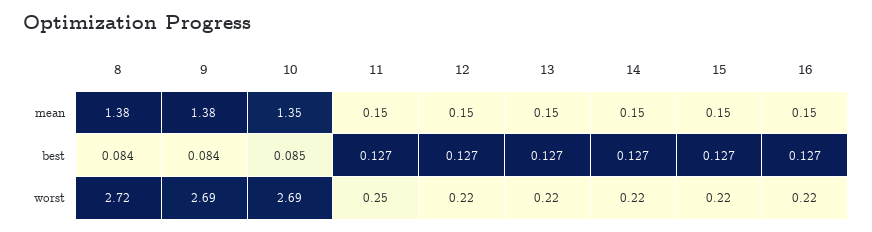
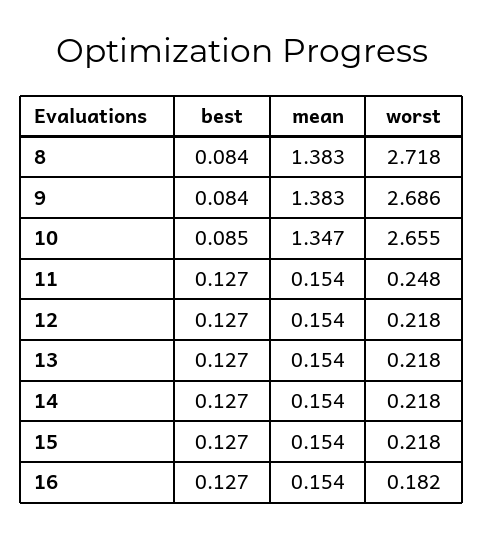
10, worst: 2.69 -> 2.655
16, worst: 0.22 -> 0.182

